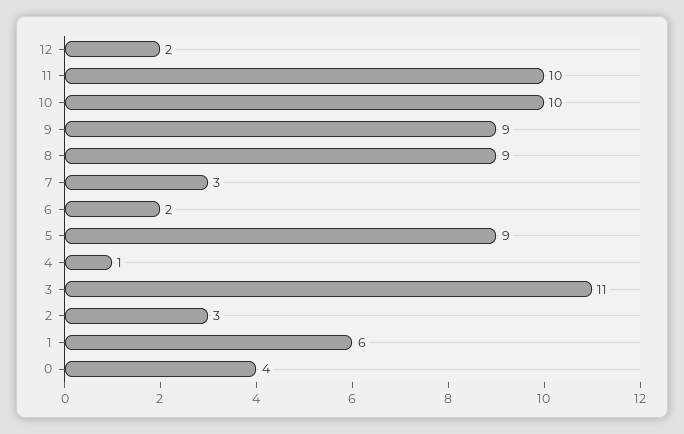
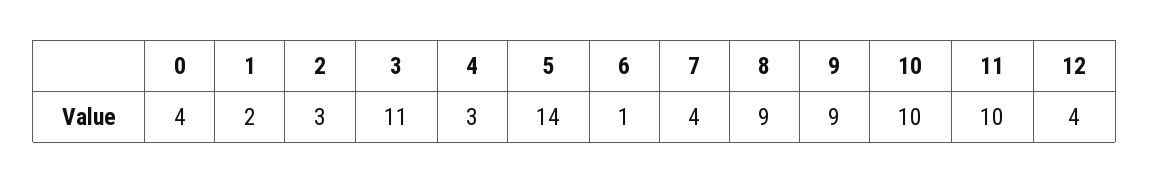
12: 2 -> 4
7: 3 -> 4
6: 2 -> 1
5: 9 -> 14
4: 1 -> 3
1: 6 -> 2

